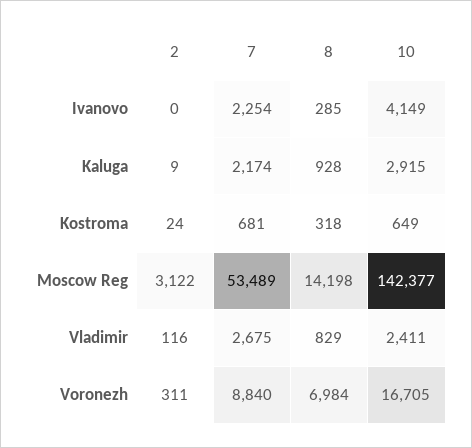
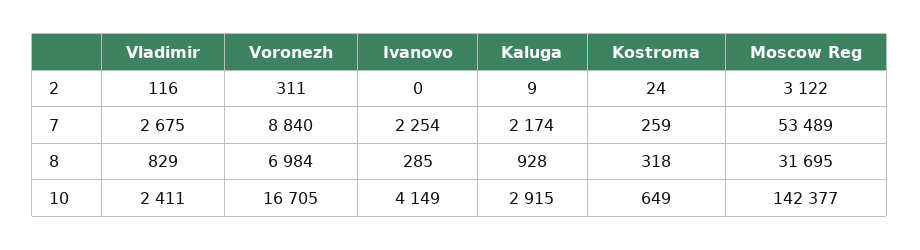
7, Kostroma: 681 -> 259
8, Moscow Reg: 14198 -> 31695

